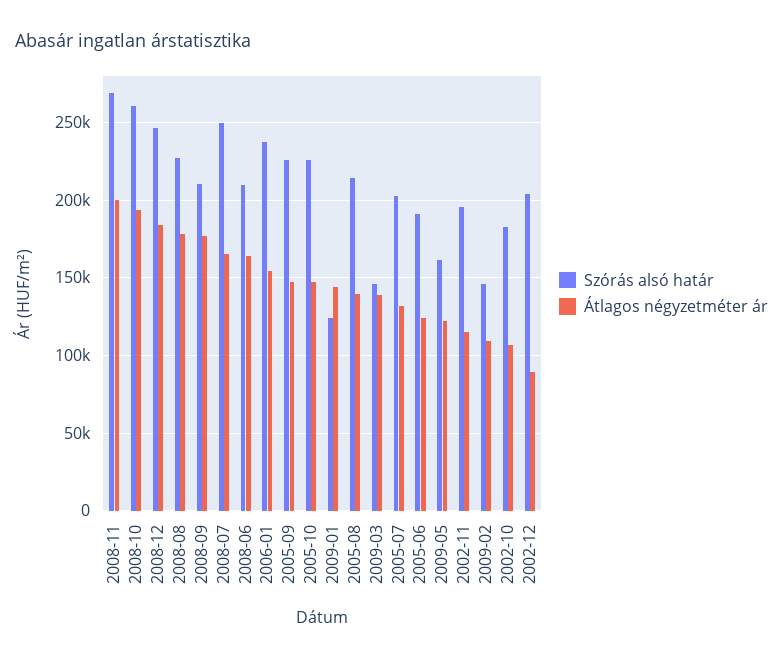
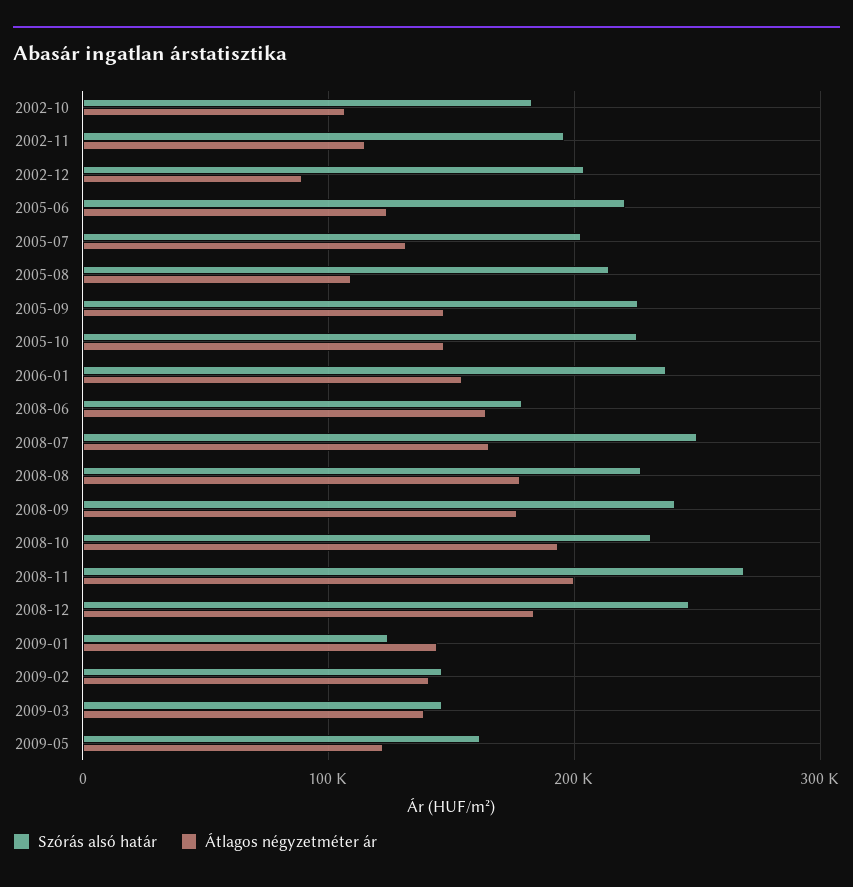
Szórás alsó határ, 2008-10: 260000 -> 230000
Szórás alsó határ, 2008-09: 210000 -> 240000
Szórás alsó határ, 2008-06: 210000 -> 180000
Átlagos négyzetméter ár, 2005-08: 140000 -> 110000
Szórás alsó határ, 2005-06: 190000 -> 220000
Átlagos négyzetméter ár, 2009-02: 110000 -> 140000

